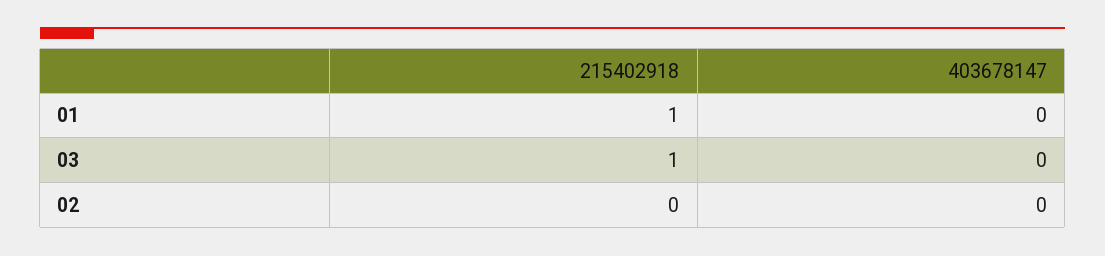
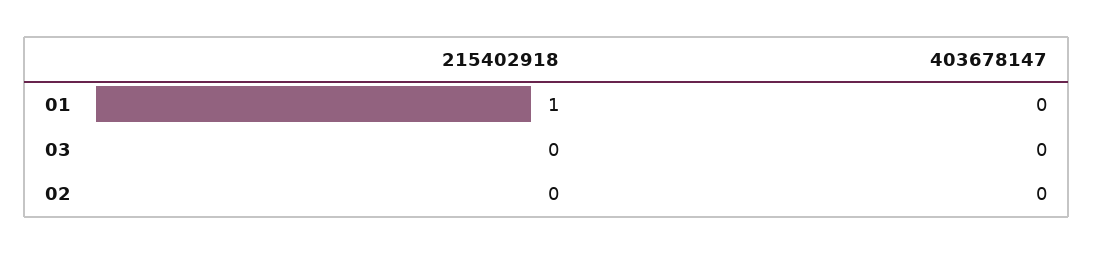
215402918, 03: 1 -> 0

